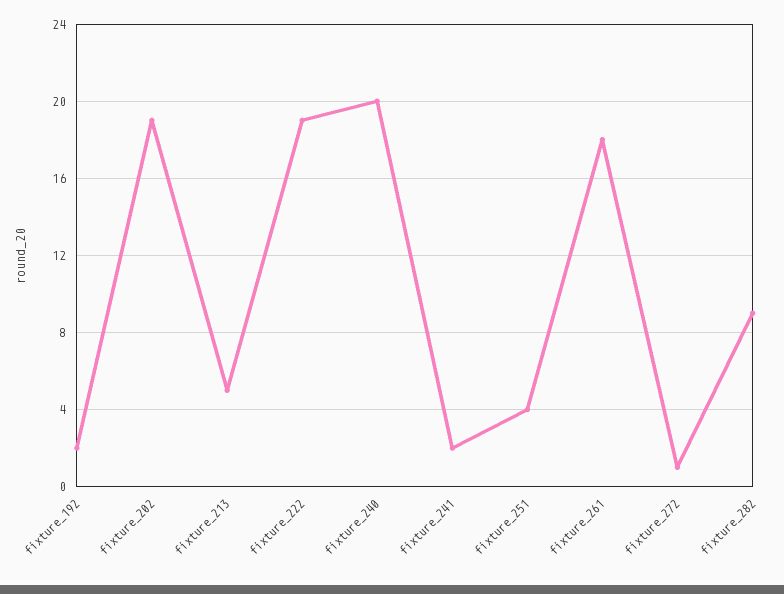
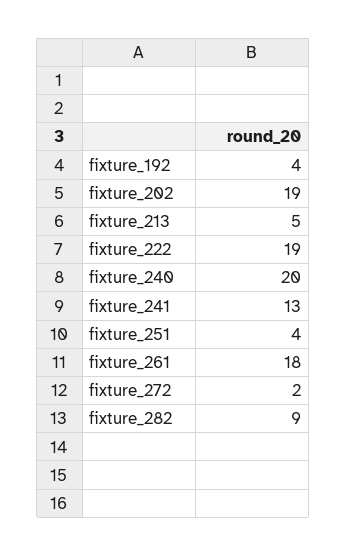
fixture_192: 2 -> 4
fixture_241: 2 -> 13
fixture_272: 1 -> 2

